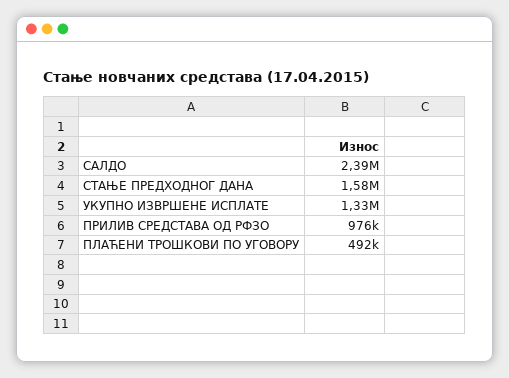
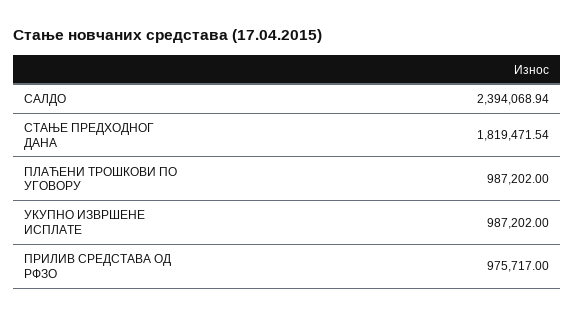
СТАЊЕ ПРЕДХОДНОГ ДАНА: 1580000 -> 1819471.54
УКУПНО ИЗВРШЕНЕ ИСПЛАТЕ: 1330000 -> 987202
ПЛАЋЕНИ ТРОШКОВИ ПО УГОВОРУ: 492000 -> 987202

